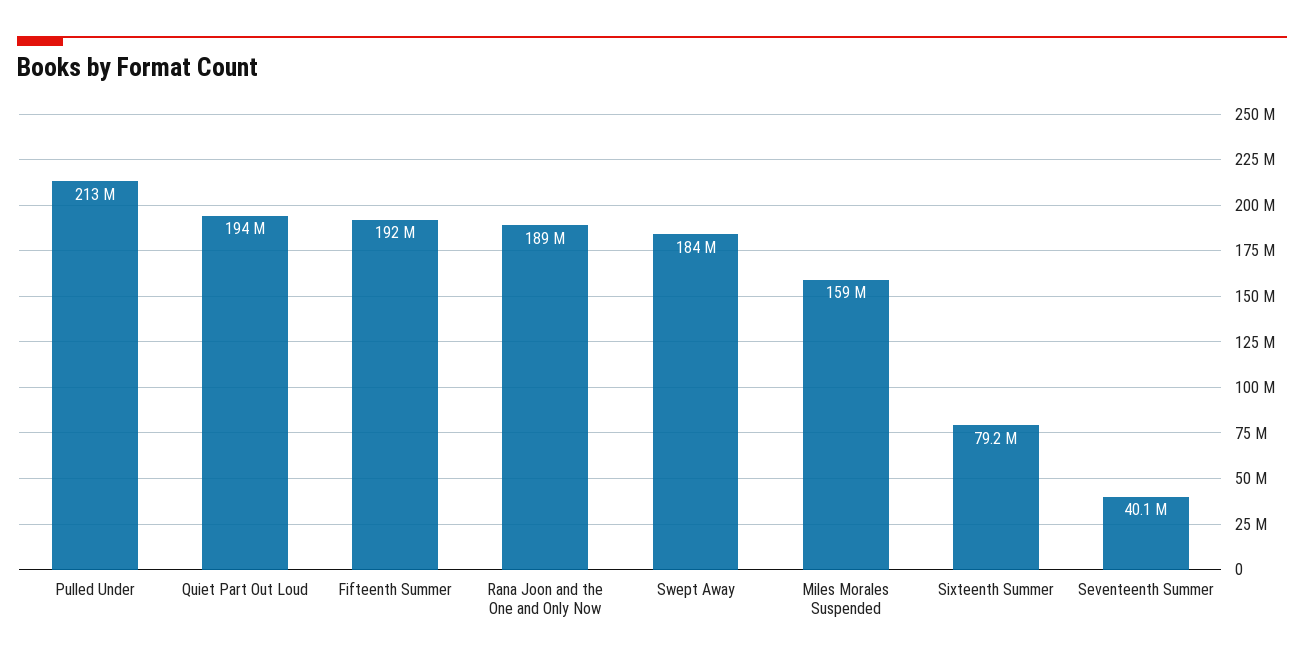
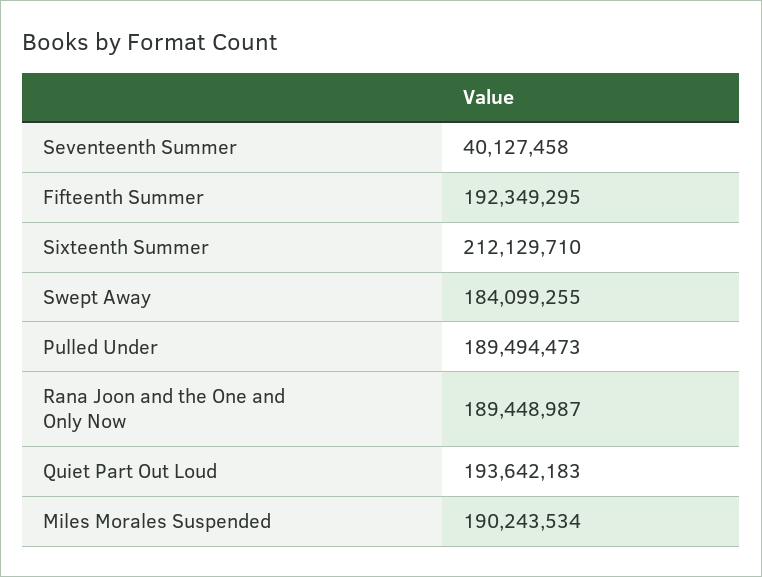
Pulled Under: 213000000 -> 189494473
Miles Morales Suspended: 159000000 -> 190243534
Sixteenth Summer: 79200000 -> 212129710

